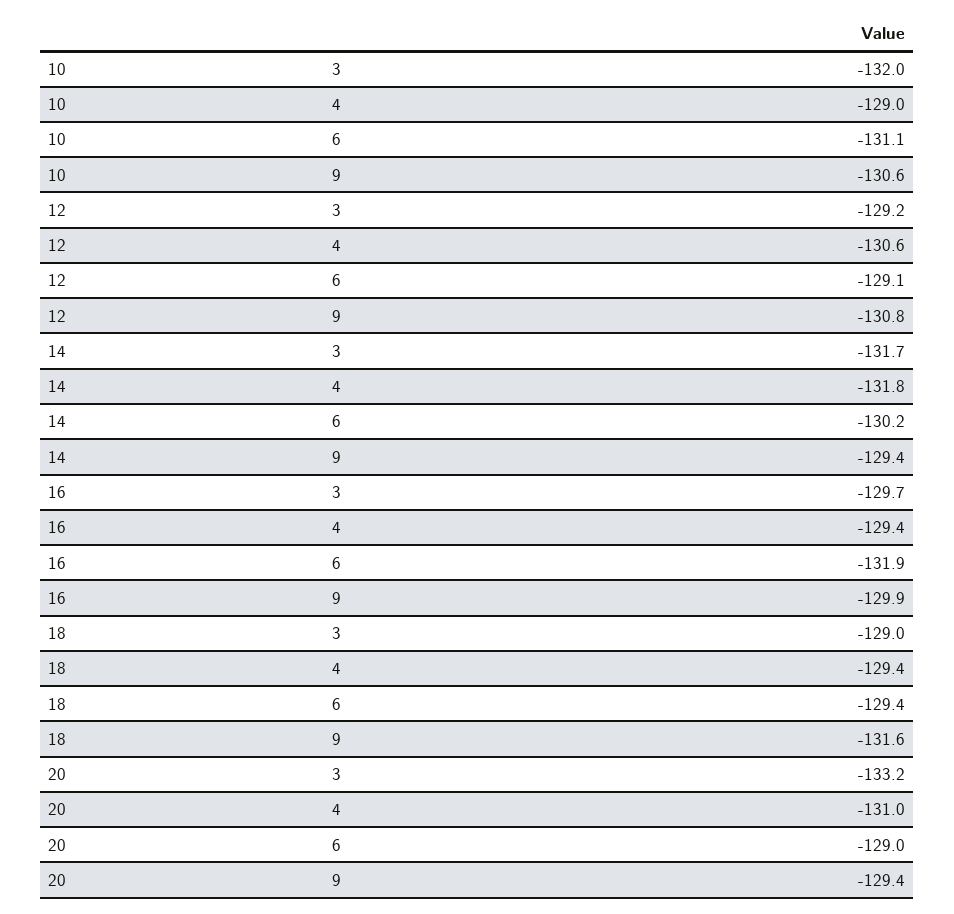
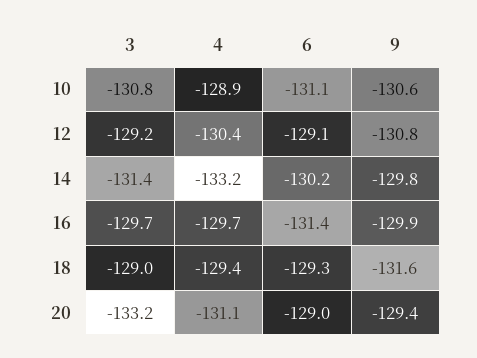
10, 3: -132 -> -130.8
10, 4: -129 -> -128.9
12, 4: -130.6 -> -130.4
14, 3: -131.7 -> -131.4
14, 4: -131.8 -> -133.2
14, 9: -129.4 -> -129.8
16, 4: -129.4 -> -129.7
16, 6: -131.9 -> -131.4
18, 6: -129.4 -> -129.3
20, 4: -131 -> -131.1

